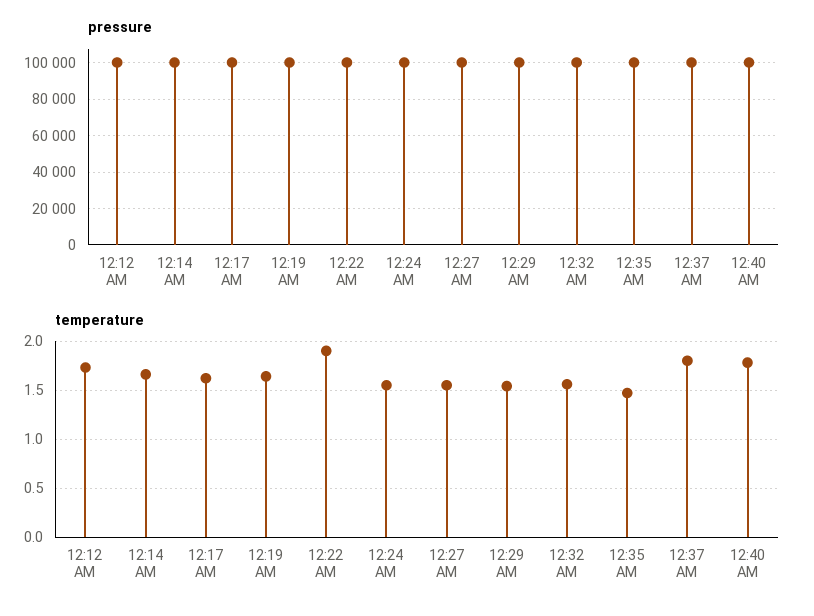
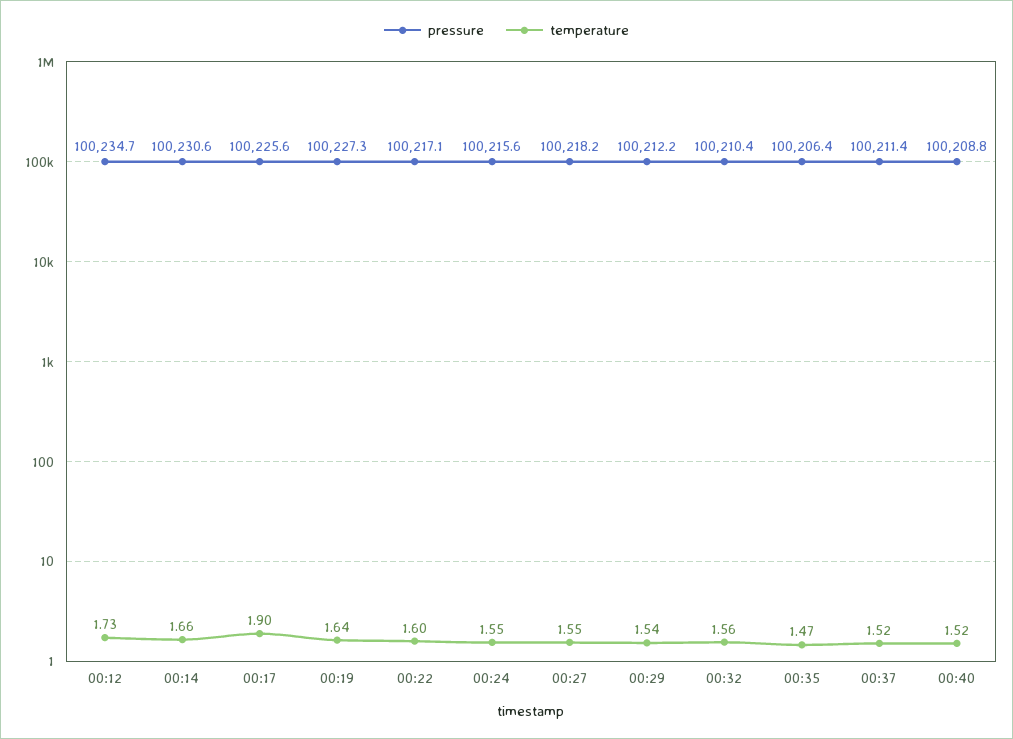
temperature, 12:17 AM: 1.6 -> 1.9
temperature, 12:22 AM: 1.9 -> 1.6
temperature, 12:37 AM: 1.8 -> 1.52
temperature, 12:40 AM: 1.8 -> 1.52

